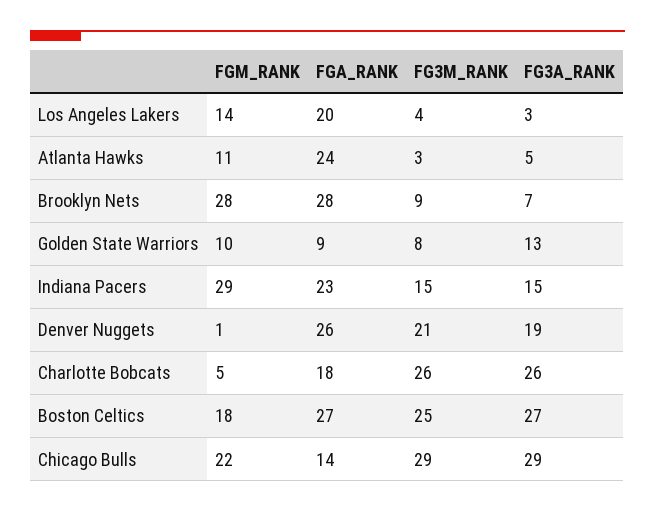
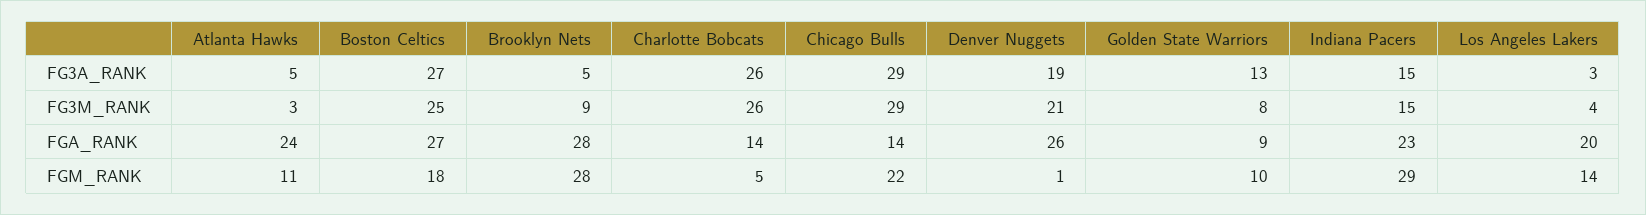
FG3A_RANK, Brooklyn Nets: 7 -> 5
FGA_RANK, Charlotte Bobcats: 18 -> 14

